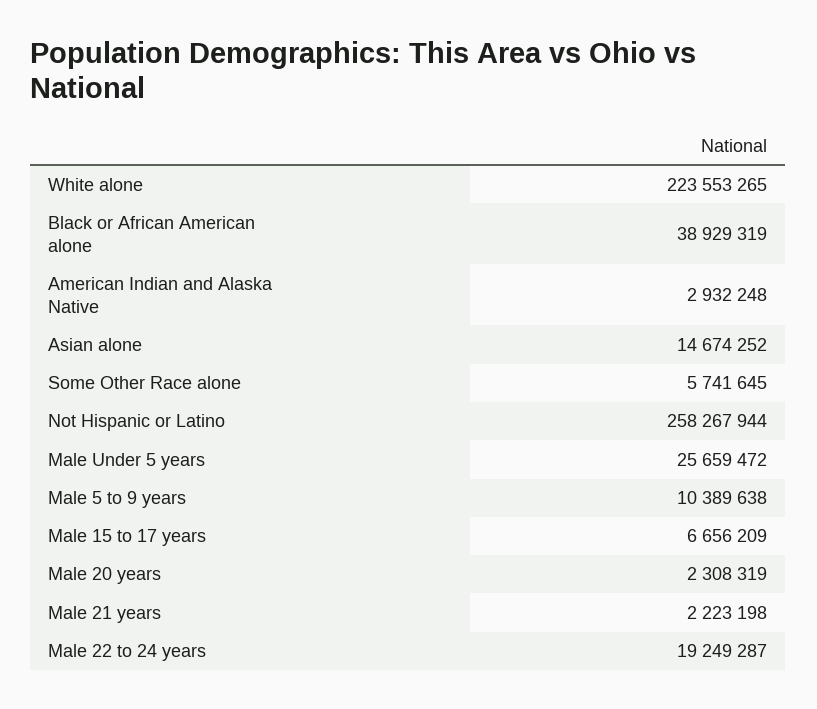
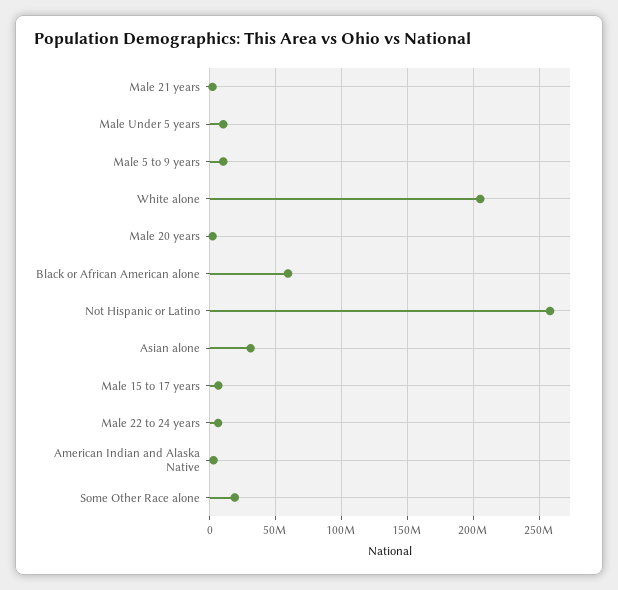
White alone: 223553265 -> 205000000
Black or African American alone: 38929319 -> 60000000
Asian alone: 14674252 -> 30000000
Some Other Race alone: 5741645 -> 20000000
Male Under 5 years: 25659472 -> 10000000
Male 22 to 24 years: 19249287 -> 5000000

